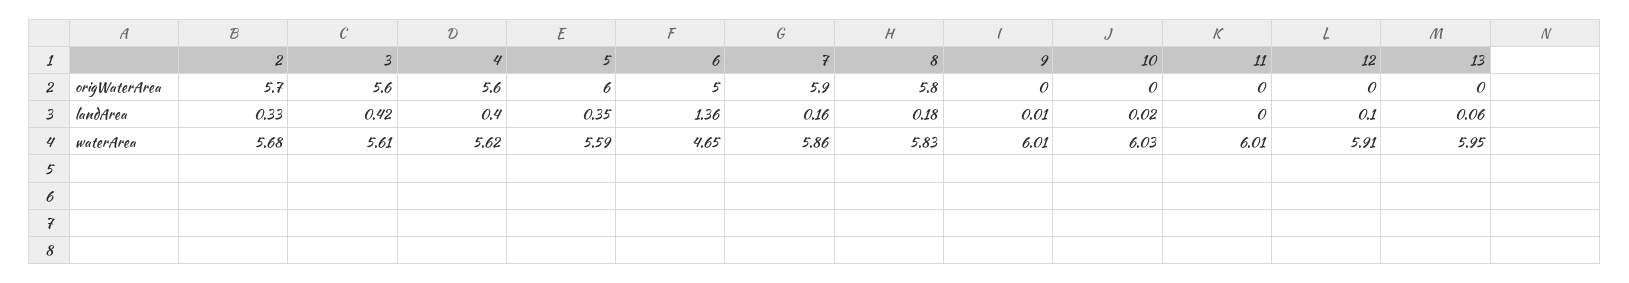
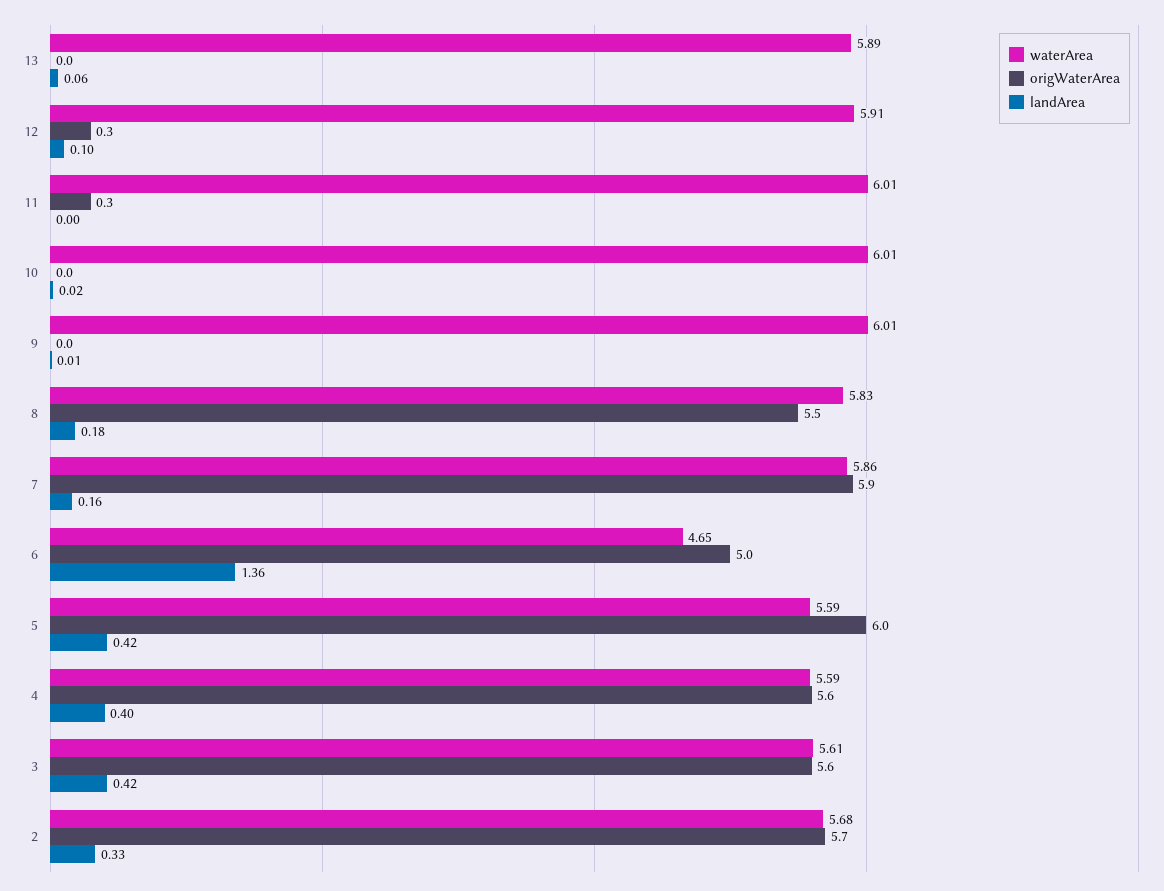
origWaterArea, 8: 5.8 -> 5.5
origWaterArea, 11: 0 -> 0.3
origWaterArea, 12: 0 -> 0.3
landArea, 5: 0.35 -> 0.42
waterArea, 4: 5.62 -> 5.59
waterArea, 10: 6.03 -> 6.01
waterArea, 13: 5.95 -> 5.89

